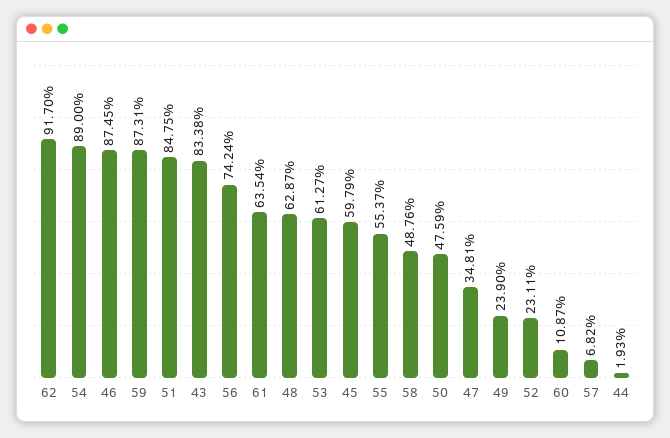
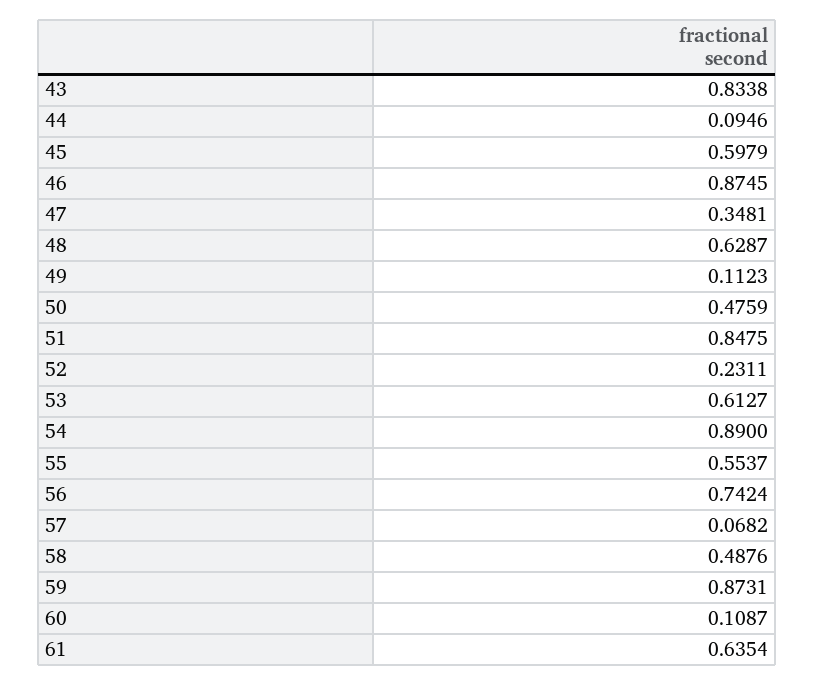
62: 0.917 -> none
49: 0.239 -> 0.1123
44: 0.0193 -> 0.0946

